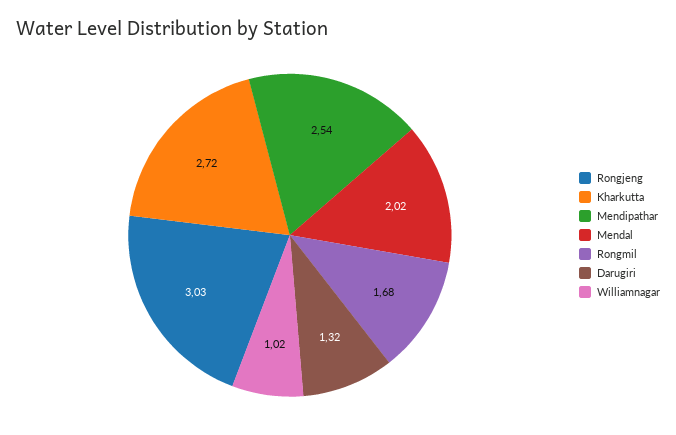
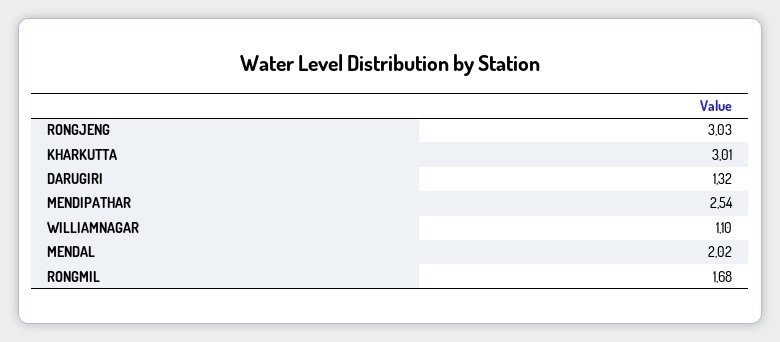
Kharkutta: 2.72 -> 3.01
Williamnagar: 1.02 -> 1.1

